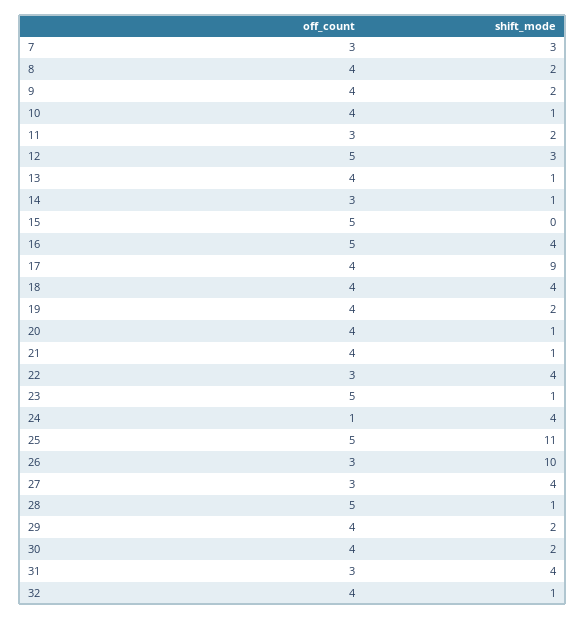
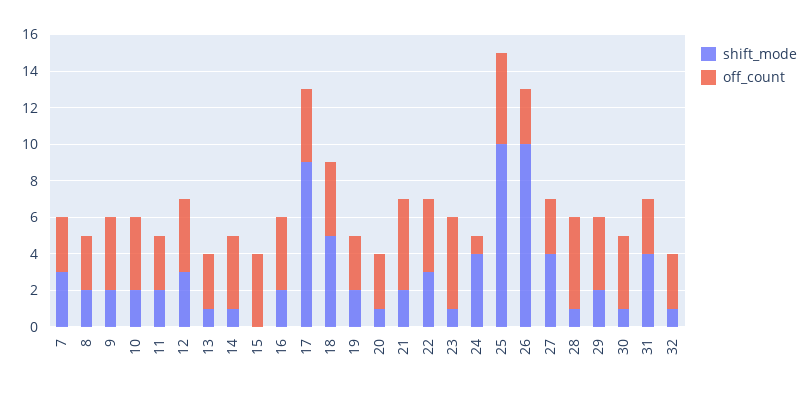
off_count, 8: 4 -> 3
shift_mode, 10: 1 -> 2
off_count, 12: 5 -> 4
off_count, 13: 4 -> 3
off_count, 14: 3 -> 4
off_count, 15: 5 -> 4
off_count, 16: 5 -> 4
shift_mode, 16: 4 -> 2
shift_mode, 18: 4 -> 5
off_count, 19: 4 -> 3
off_count, 20: 4 -> 3
off_count, 21: 4 -> 5
shift_mode, 21: 1 -> 2
off_count, 22: 3 -> 4
shift_mode, 22: 4 -> 3
shift_mode, 25: 11 -> 10
shift_mode, 30: 2 -> 1
off_count, 32: 4 -> 3

